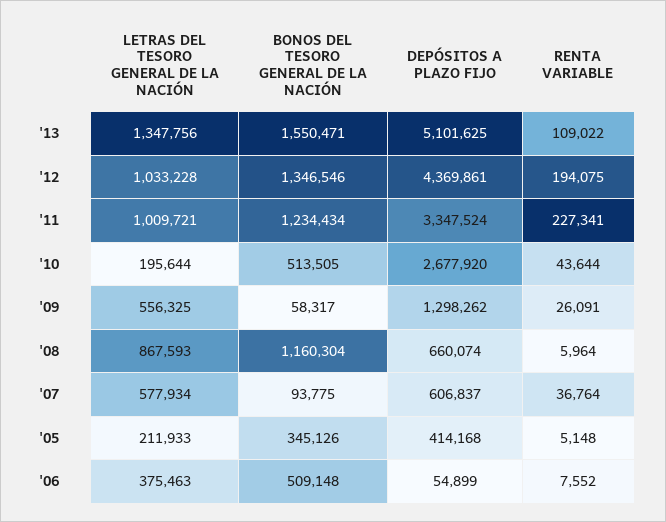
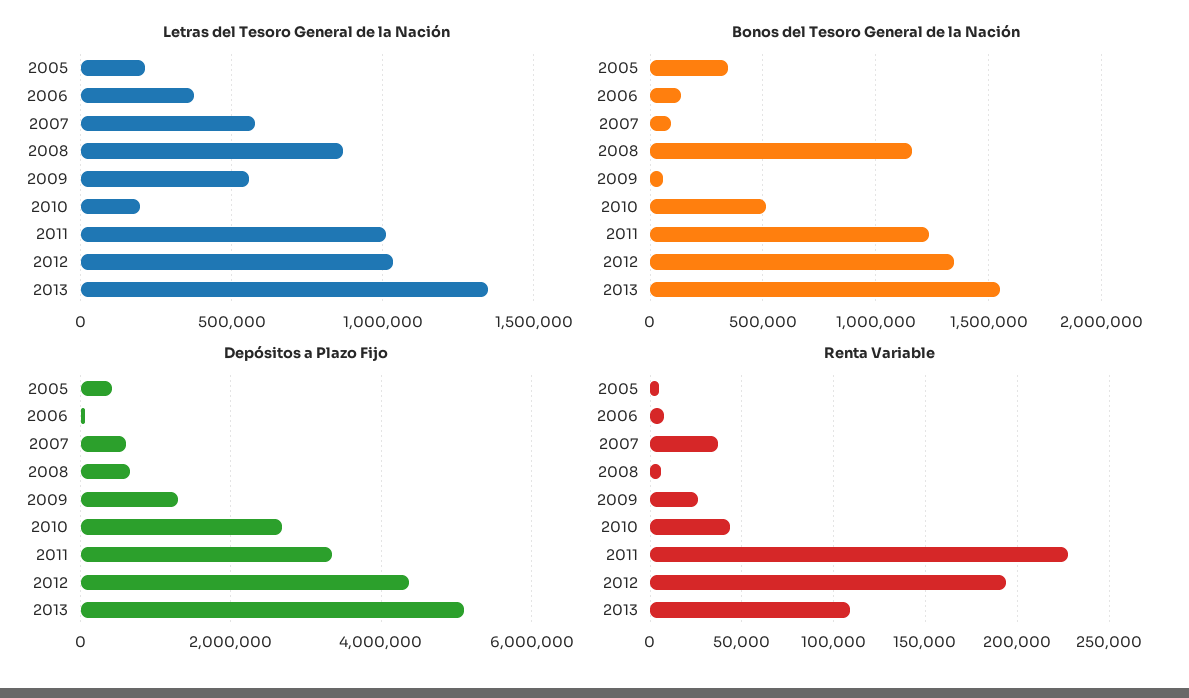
BONOS DEL TESORO GENERAL DE LA NACIÓN, '06: 509148 -> 150000

